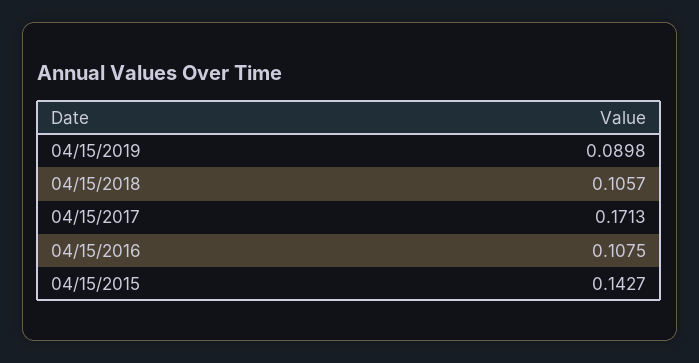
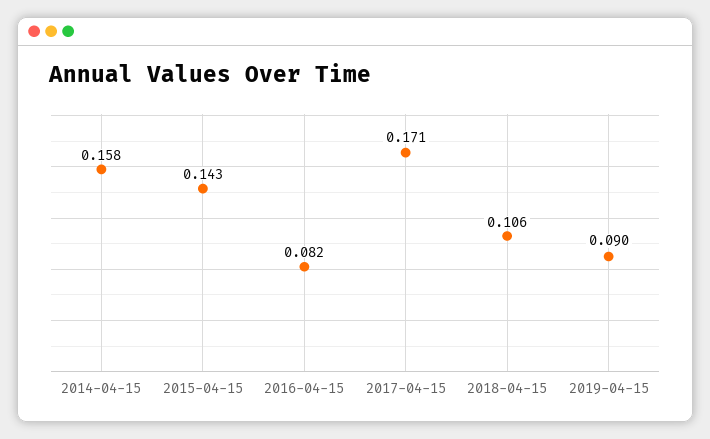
04/15/2016: 0.1075 -> 0.082
2014-04-15: none -> 0.158

